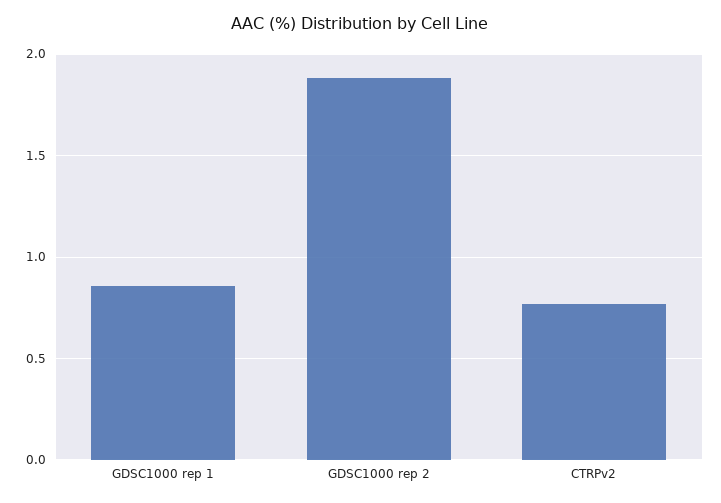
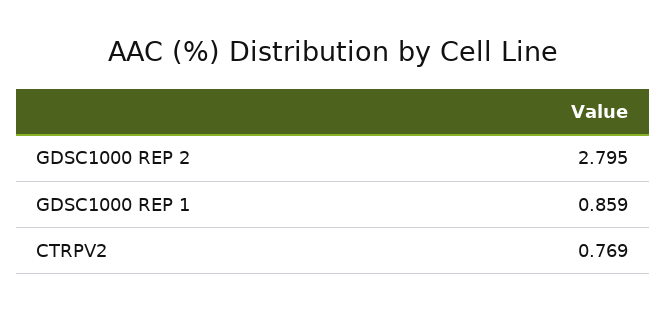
GDSC1000 rep 2: 1.9 -> 2.795

